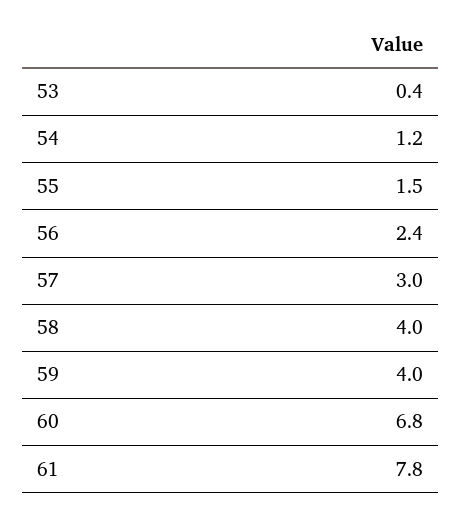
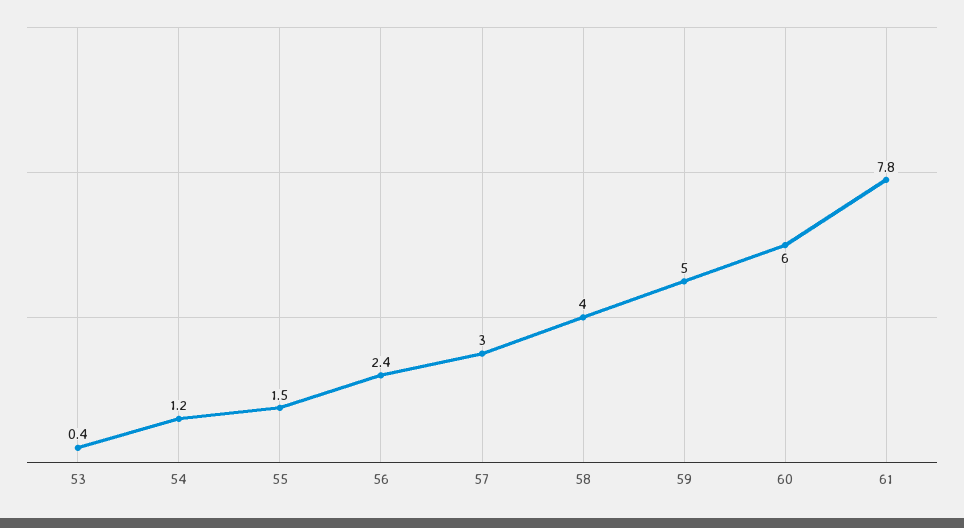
59: 4 -> 5
60: 6.8 -> 6

